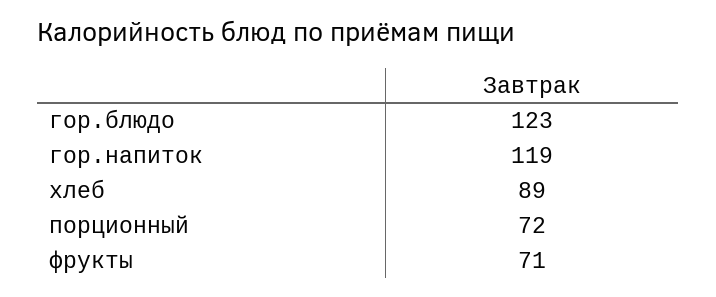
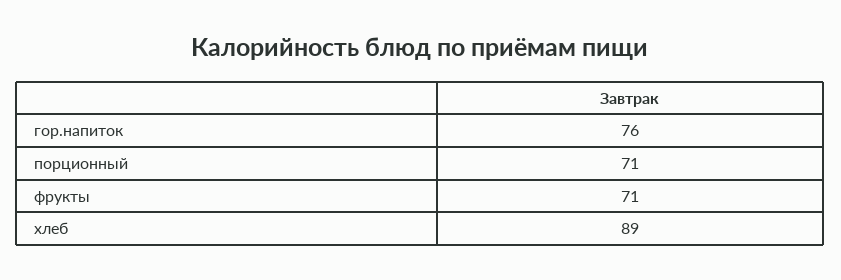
гор.блюдо: 123 -> none
гор.напиток: 119 -> 76
порционный: 72 -> 71

